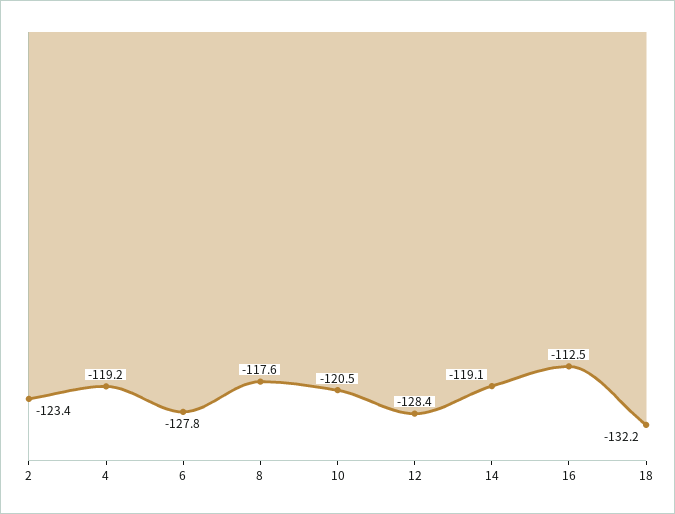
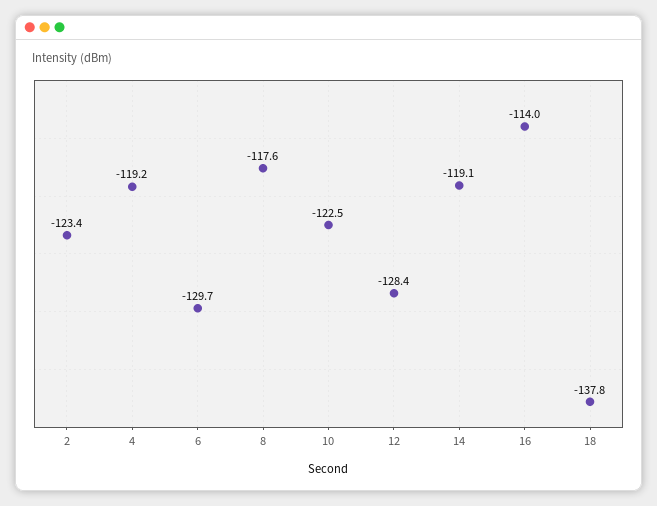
6: -127.8 -> -129.7
10: -120.5 -> -122.5
16: -112.5 -> -114
18: -132.2 -> -137.8

